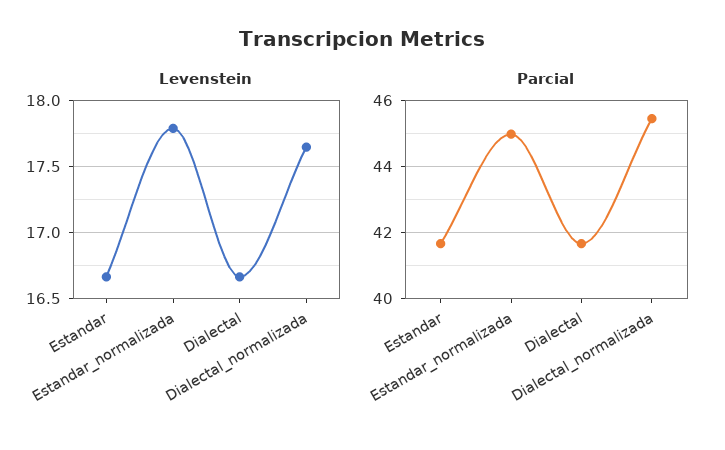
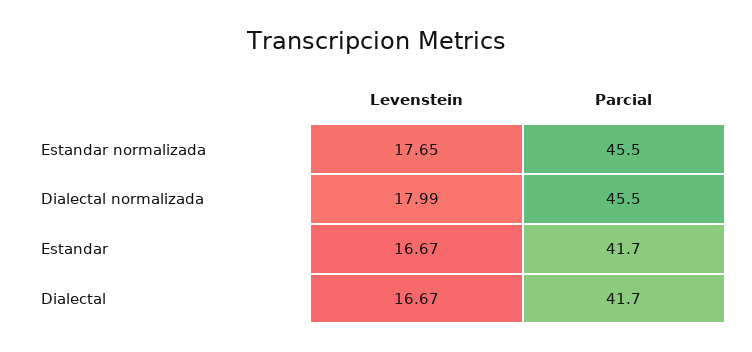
Levenstein, Estandar_normalizada: 17.8 -> 17.65
Levenstein, Dialectal_normalizada: 17.65 -> 17.99
Parcial, Estandar_normalizada: 45 -> 45.5

